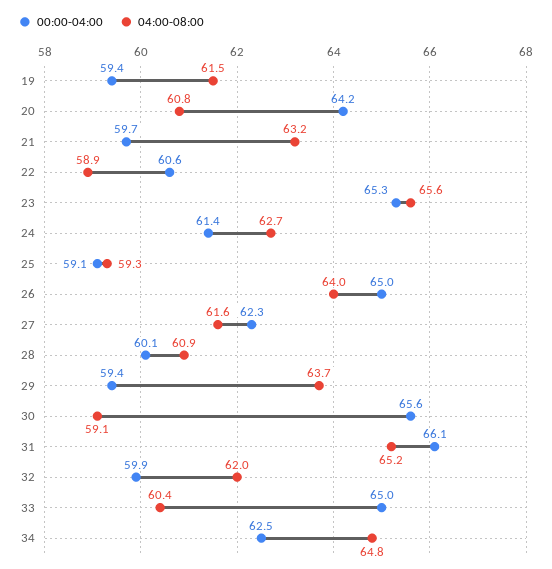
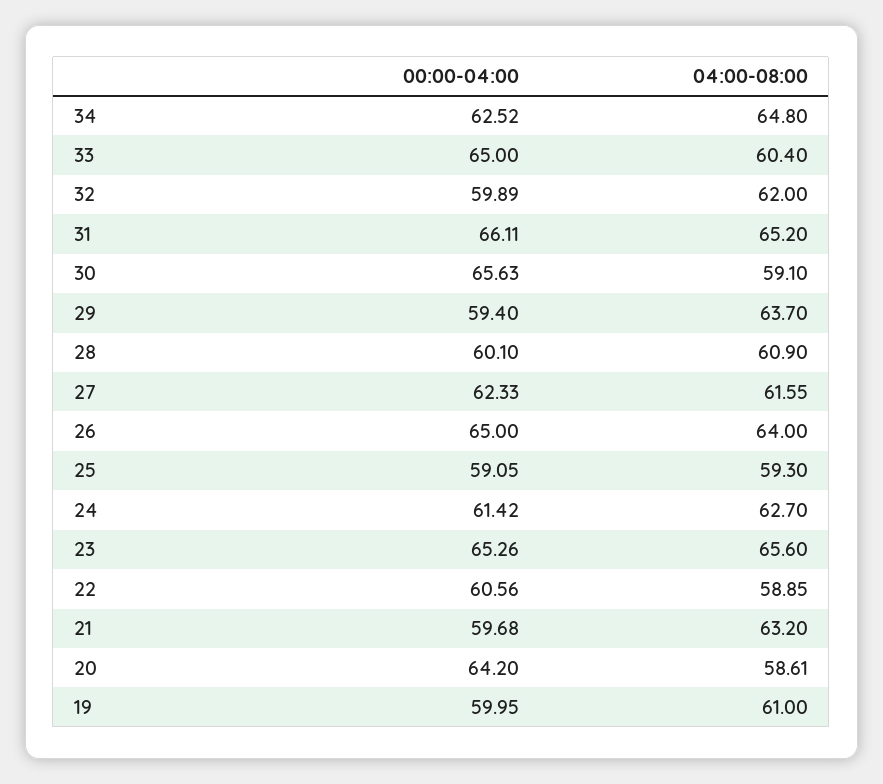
00:00-04:00, 19: 59.4 -> 59.95
04:00-08:00, 19: 61.5 -> 61
04:00-08:00, 20: 60.8 -> 58.61

